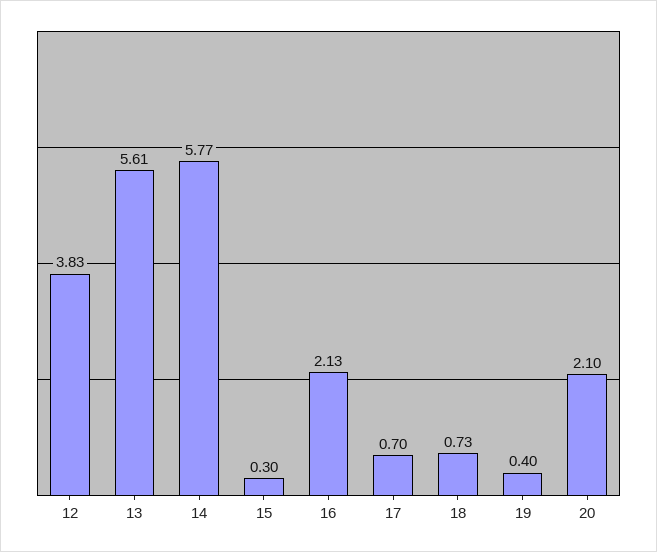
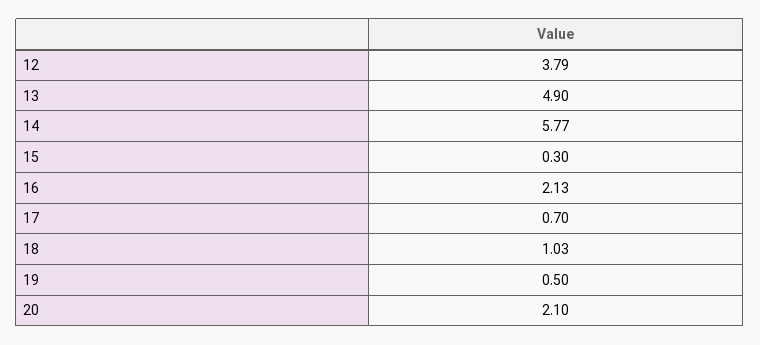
12: 3.83 -> 3.79
13: 5.61 -> 4.9
18: 0.73 -> 1.03
19: 0.4 -> 0.5

